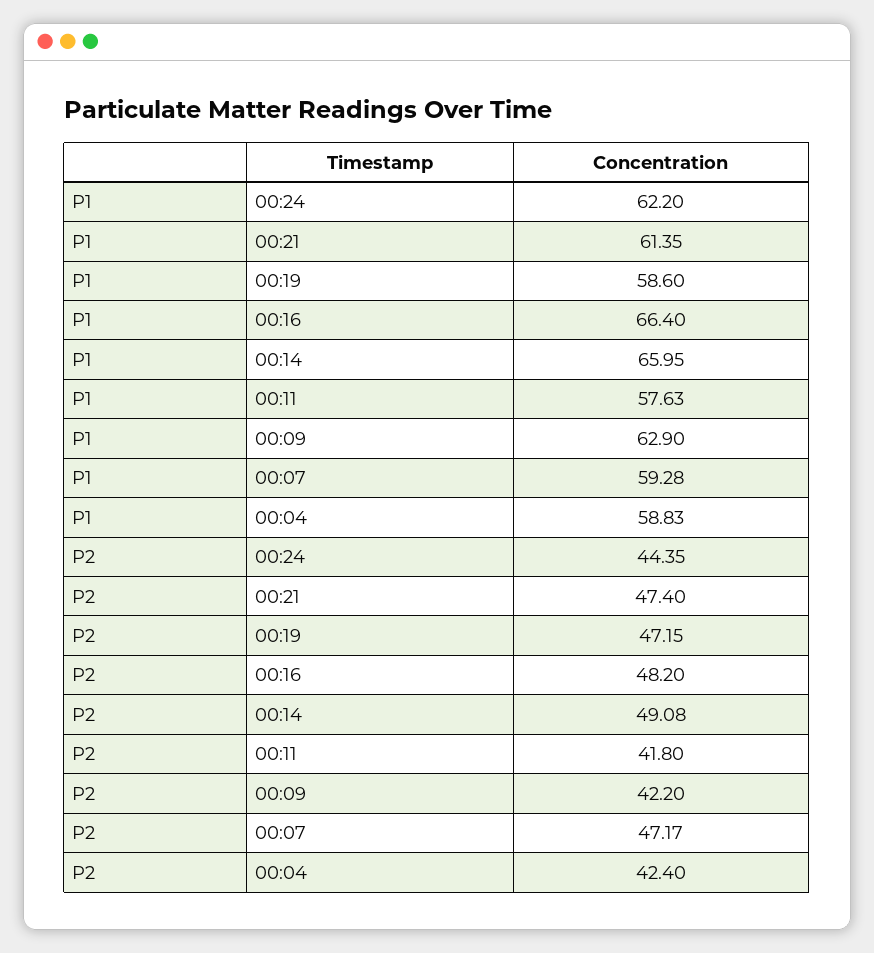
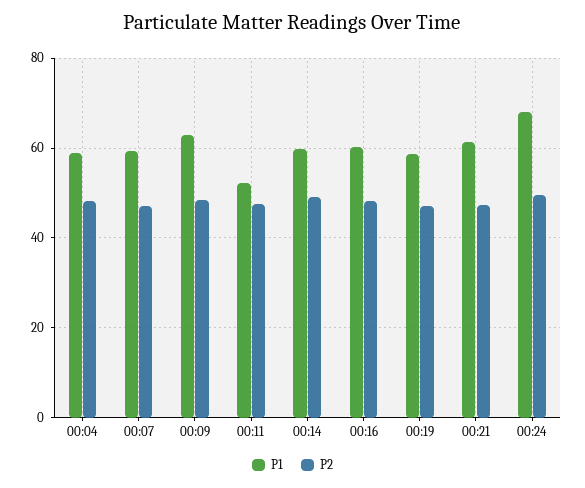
P1, 00:24: 62.2 -> 68
P1, 00:16: 66.4 -> 60
P1, 00:14: 65.95 -> 60
P1, 00:11: 57.63 -> 52
P2, 00:24: 44.35 -> 50
P2, 00:11: 41.8 -> 48
P2, 00:09: 42.2 -> 48
P2, 00:04: 42.4 -> 48

